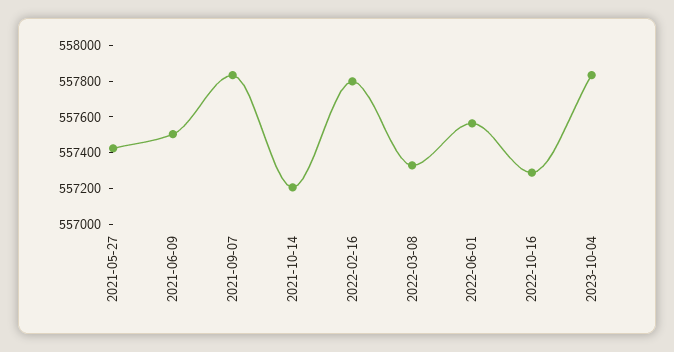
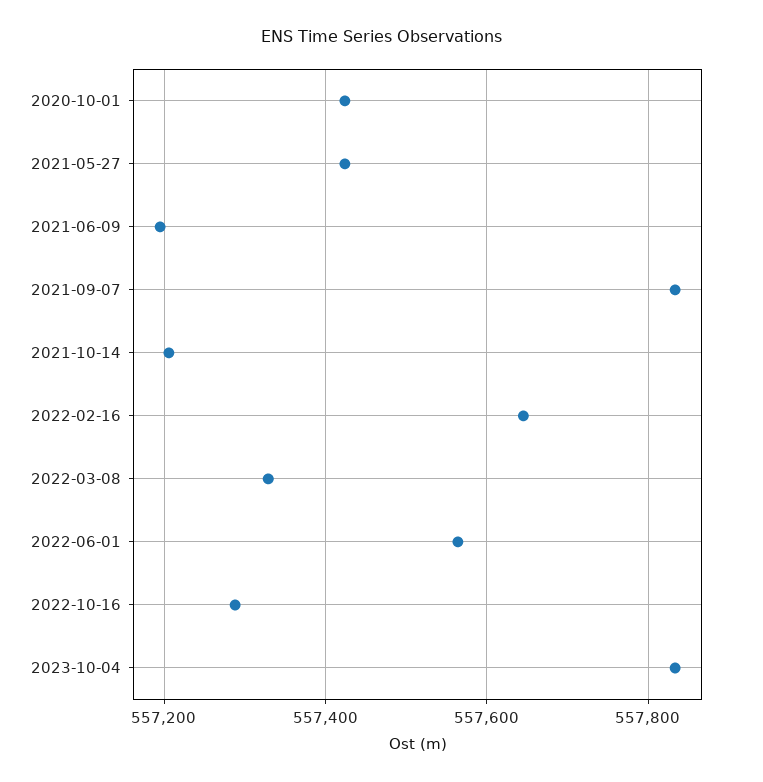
2021-06-09: 557500 -> 557200
2022-02-16: 557800 -> 557640
2020-10-01: none -> 557420

